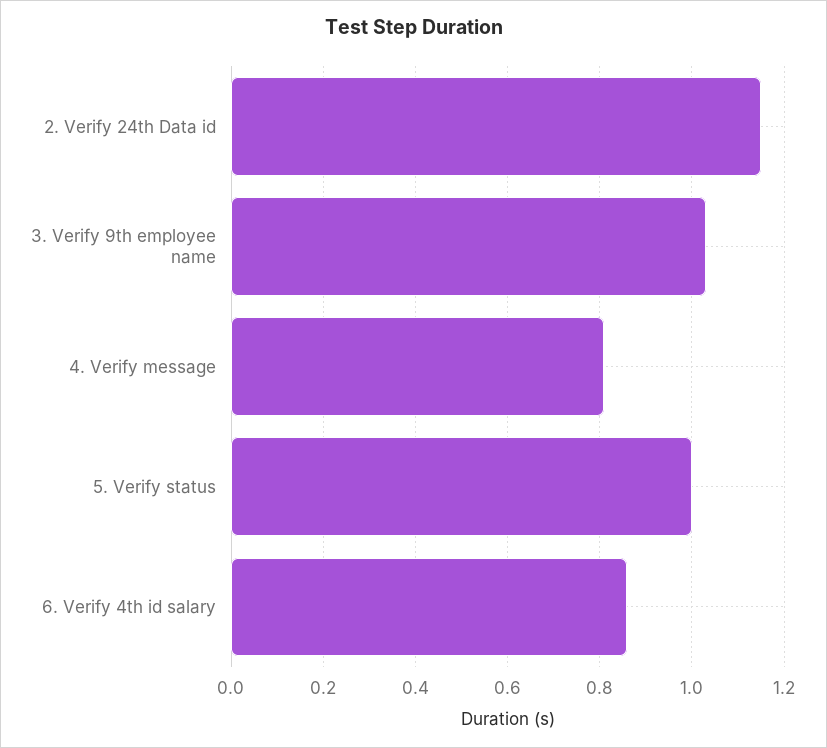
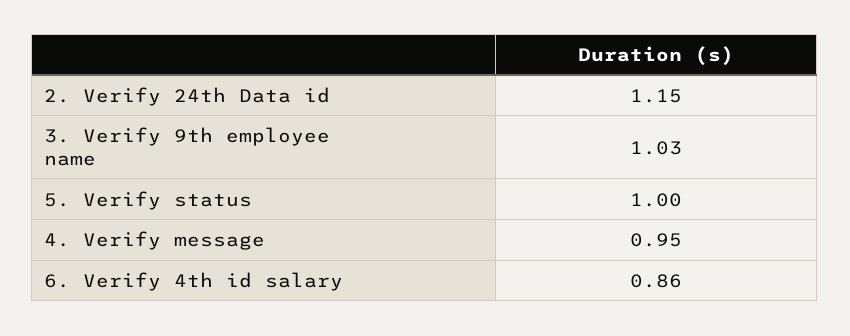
4. Verify message: 0.8 -> 0.95

